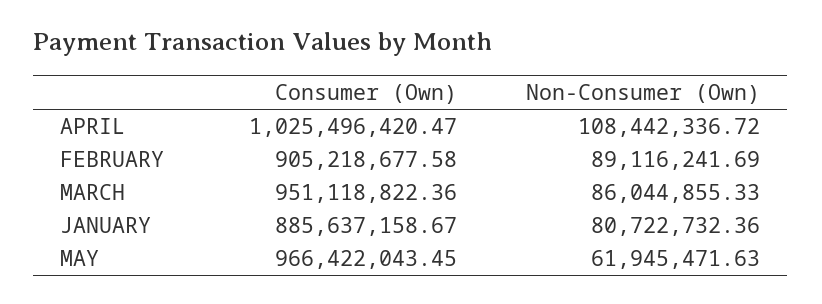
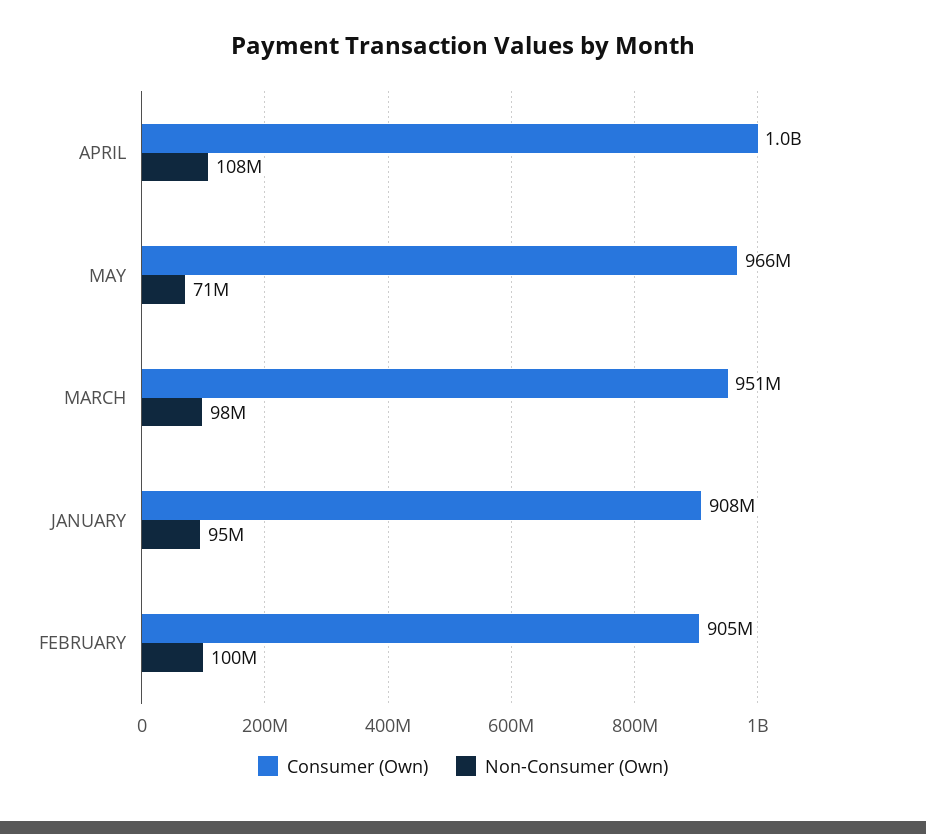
Non-Consumer (Own), FEBRUARY: 89116241.69 -> 100000000
Non-Consumer (Own), MARCH: 86044855.33 -> 98000000
Consumer (Own), JANUARY: 885637158.67 -> 908000000
Non-Consumer (Own), JANUARY: 80722732.36 -> 95000000
Non-Consumer (Own), MAY: 61945471.63 -> 71000000

